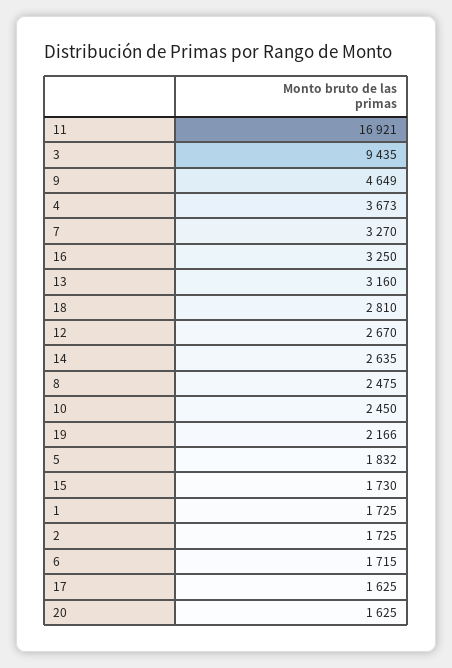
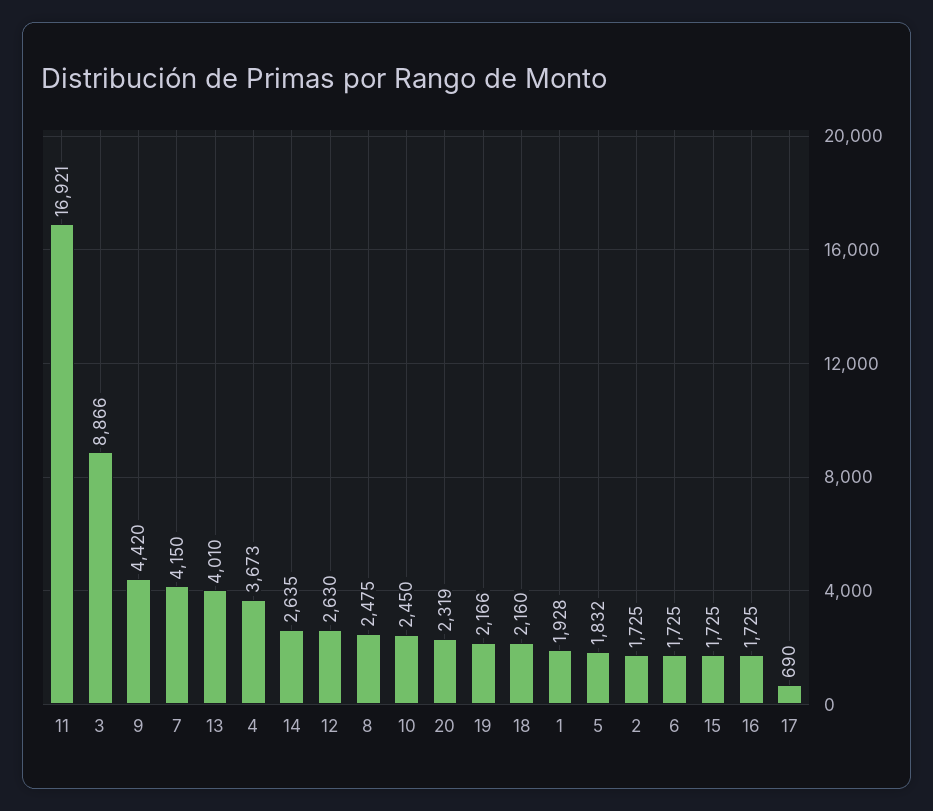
3: 9435 -> 8866
9: 4649 -> 4420
7: 3270 -> 4150
16: 3250 -> 1725
13: 3160 -> 4010
18: 2810 -> 2160
12: 2670 -> 2630
15: 1730 -> 1725
1: 1725 -> 1928
6: 1715 -> 1725
17: 1625 -> 690
20: 1625 -> 2319

